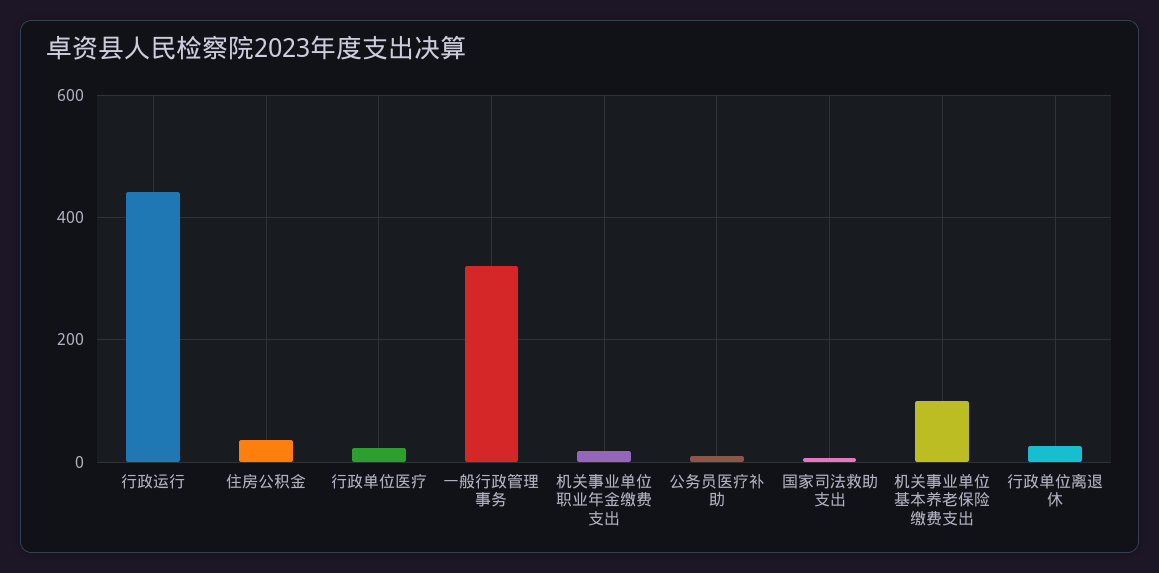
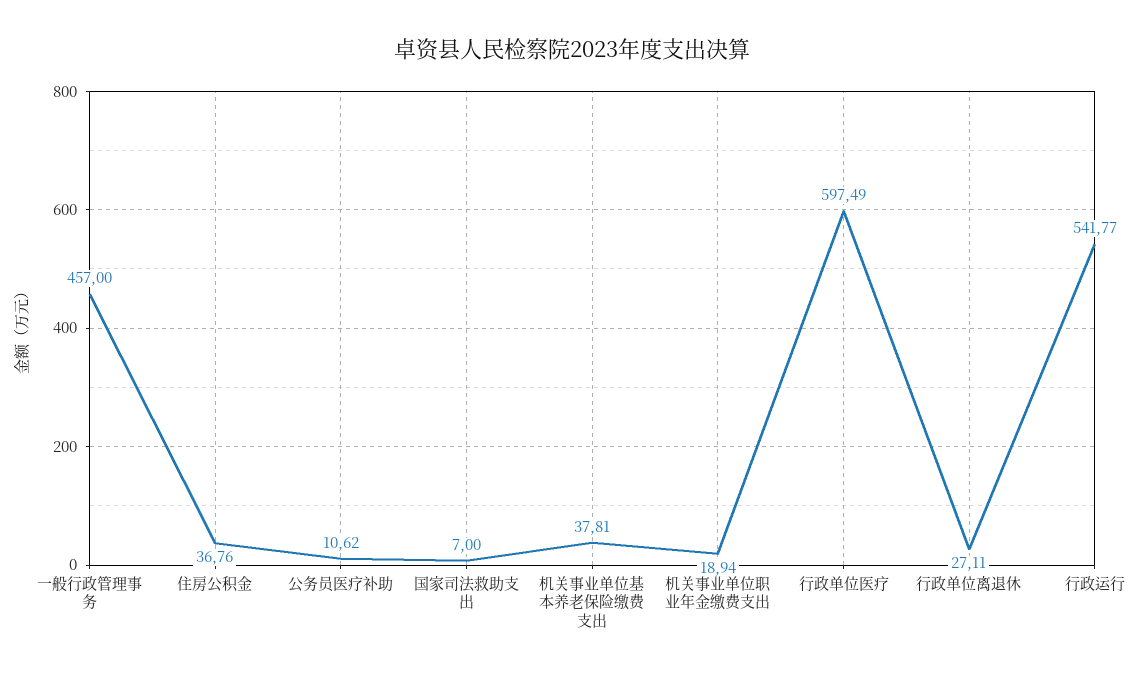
行政运行: 440 -> 541.77
行政单位医疗: 20 -> 597.49
一般行政管理事务: 320 -> 457
机关事业单位基本养老保险缴费支出: 100 -> 37.81

